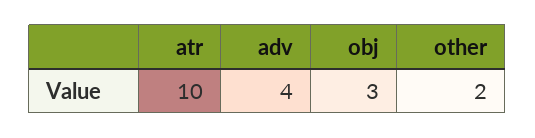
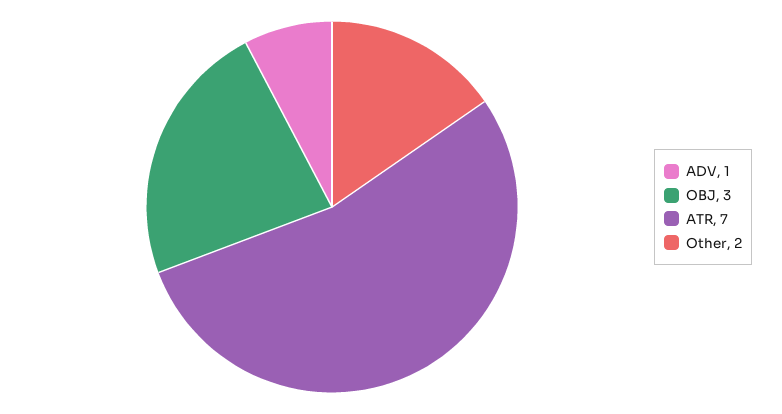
atr: 10 -> 7
adv: 4 -> 1

